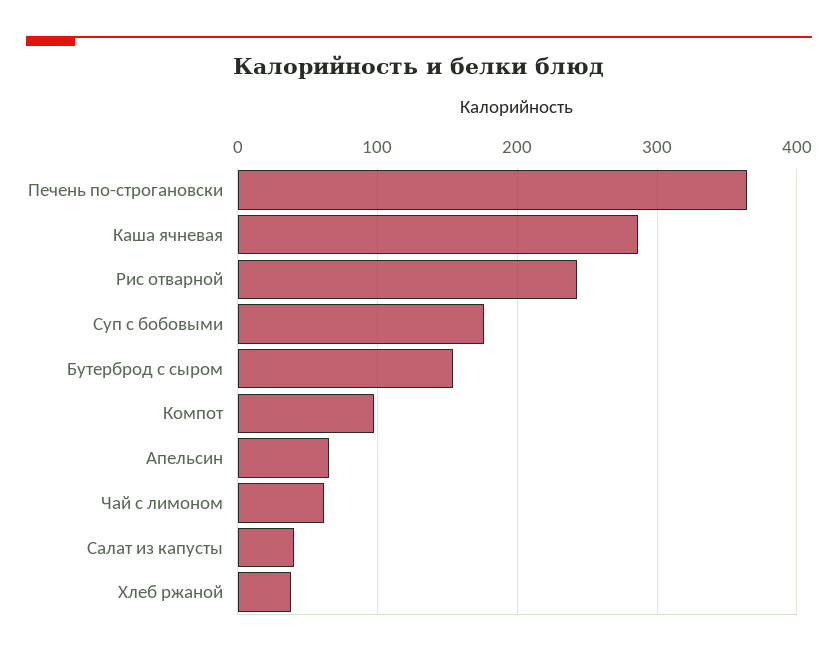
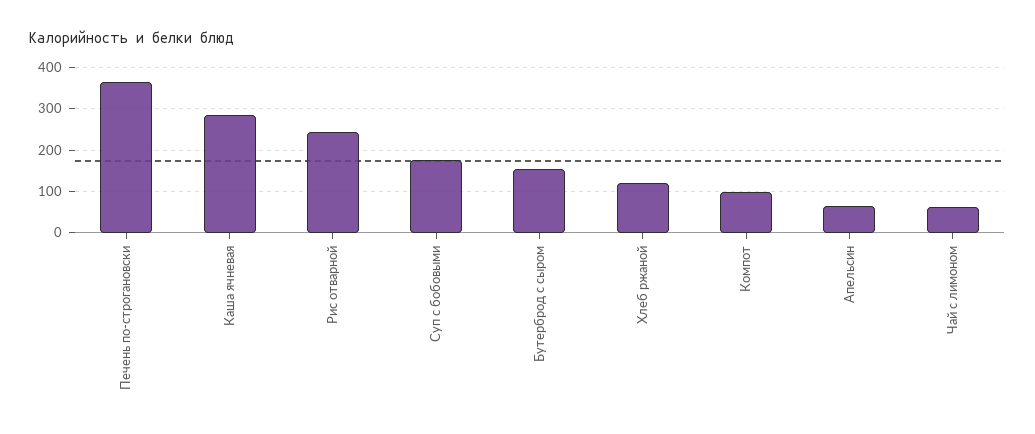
Салат из капусты: 40 -> none
Хлеб ржаной: 40 -> 120

